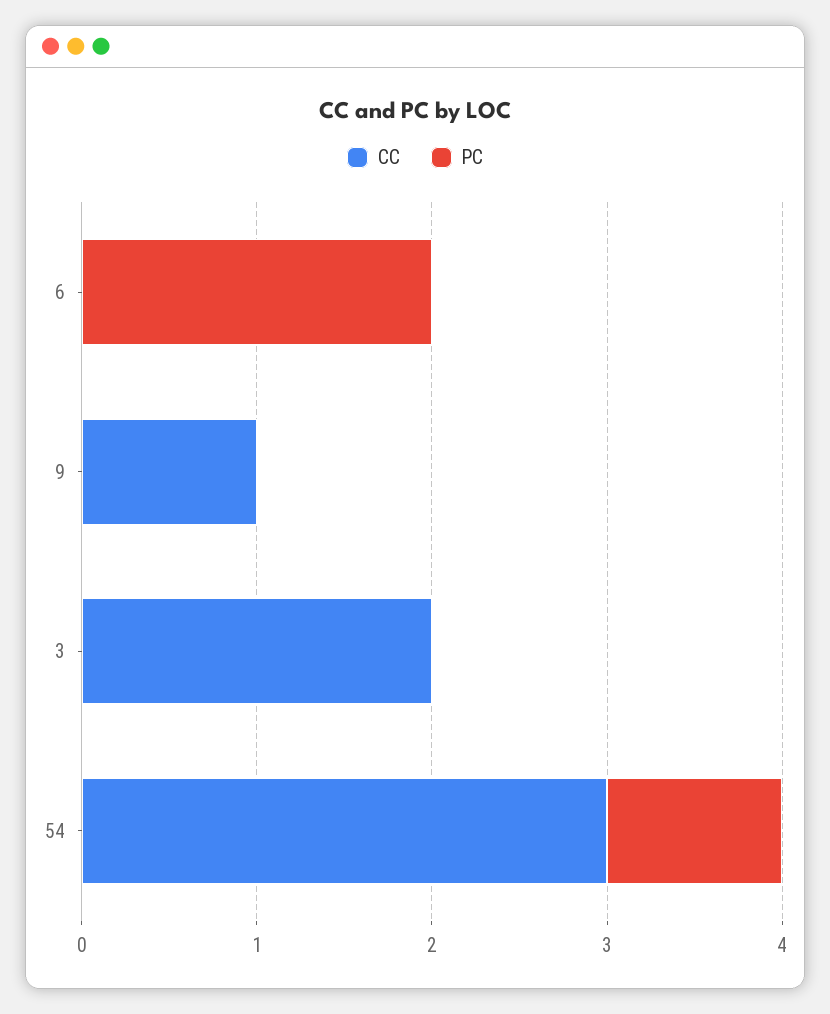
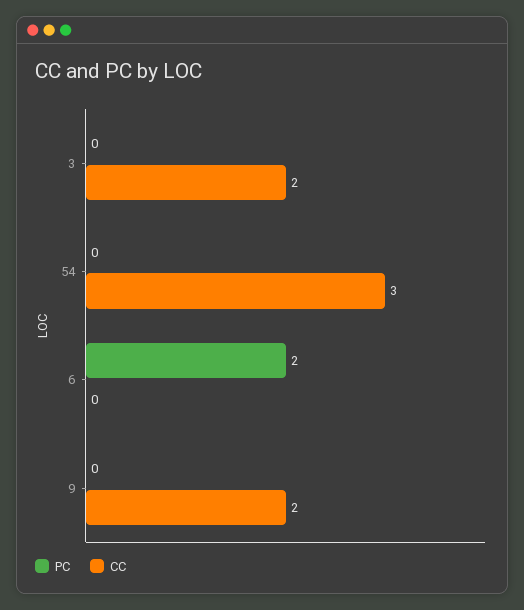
CC, 9: 1 -> 2
PC, 54: 1 -> 0

